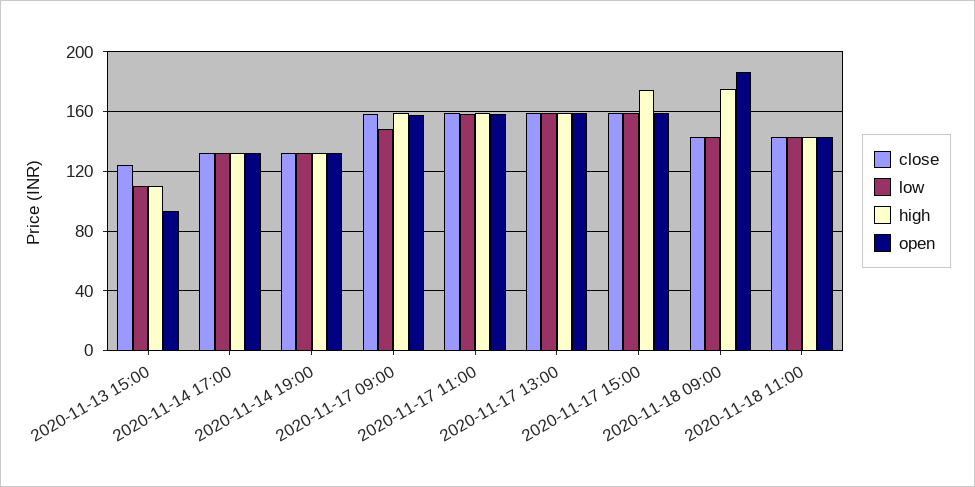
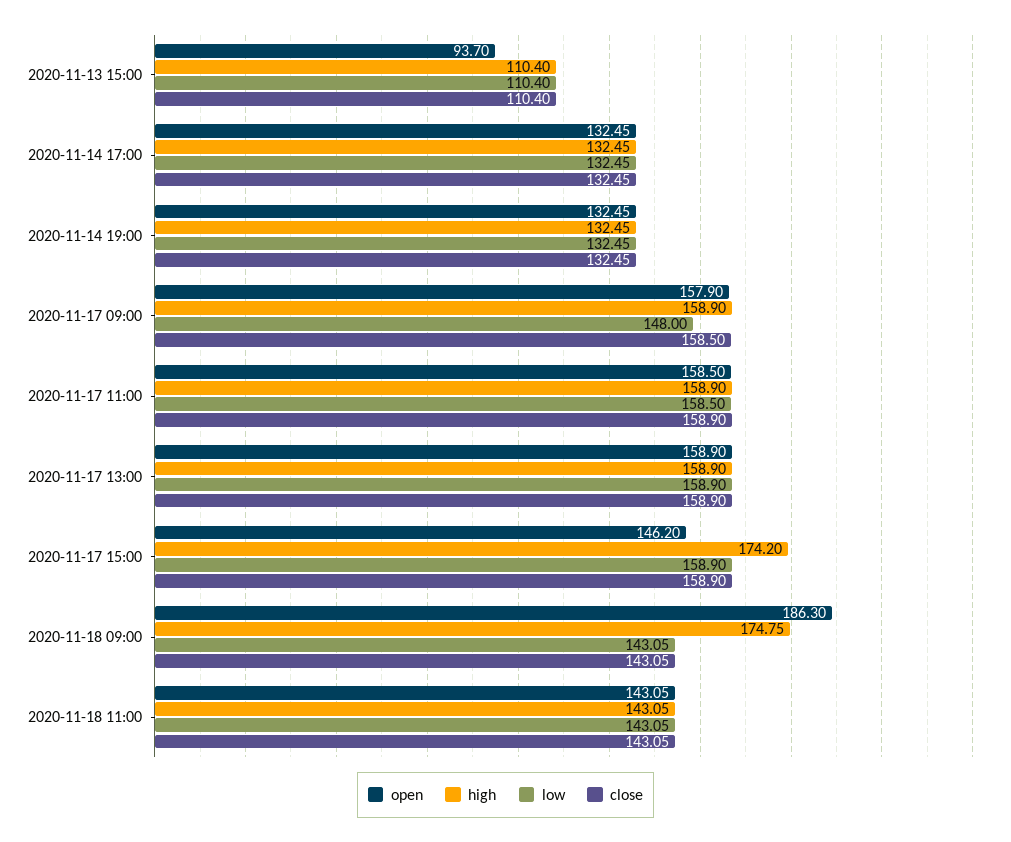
close, 2020-11-13 15:00: 125 -> 110.4
open, 2020-11-17 15:00: 160 -> 146.2

